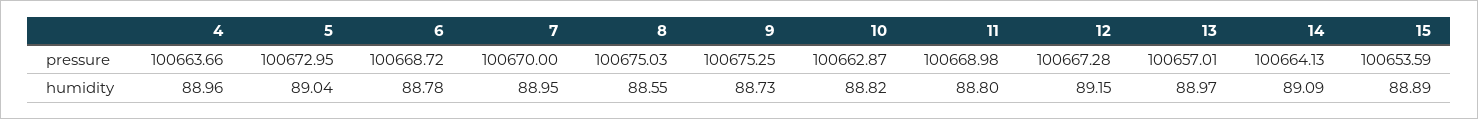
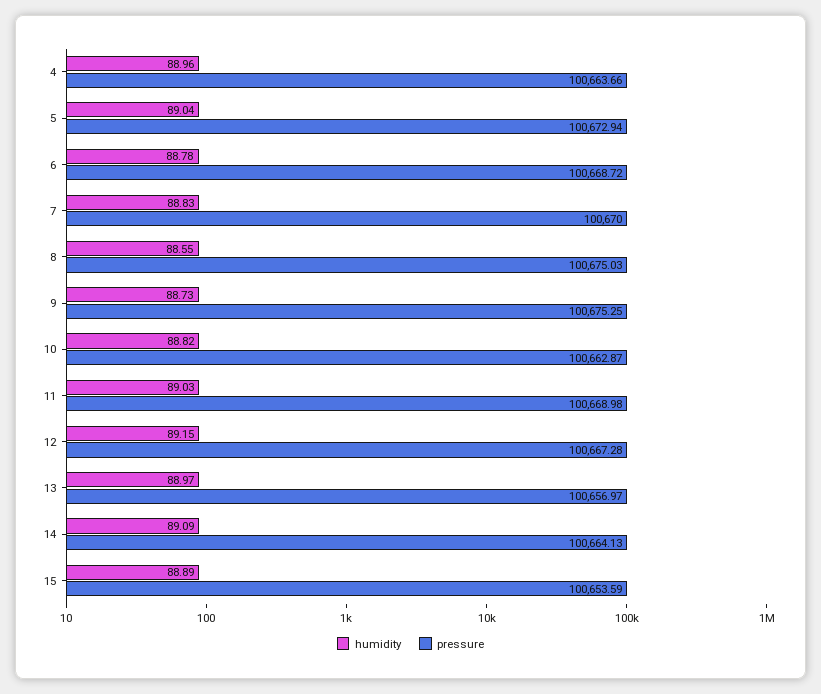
pressure, 5: 100672.95 -> 100672.94
pressure, 13: 100657.01 -> 100656.97
humidity, 7: 88.95 -> 88.83
humidity, 11: 88.8 -> 89.03

